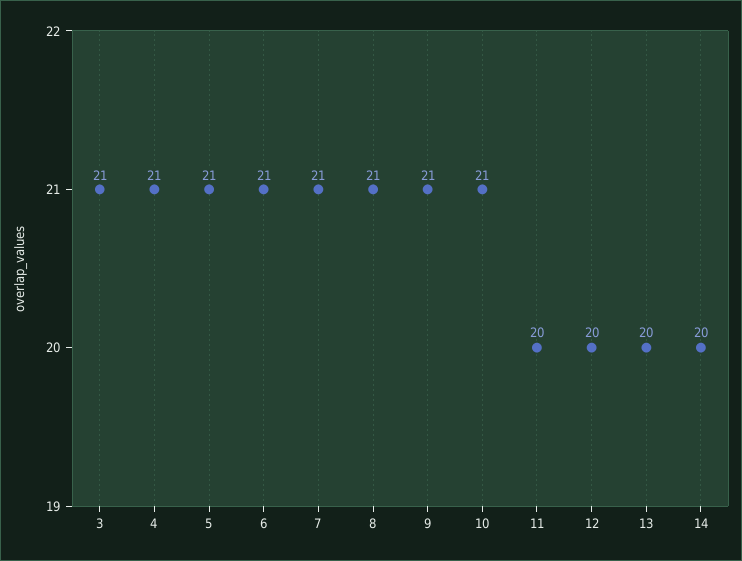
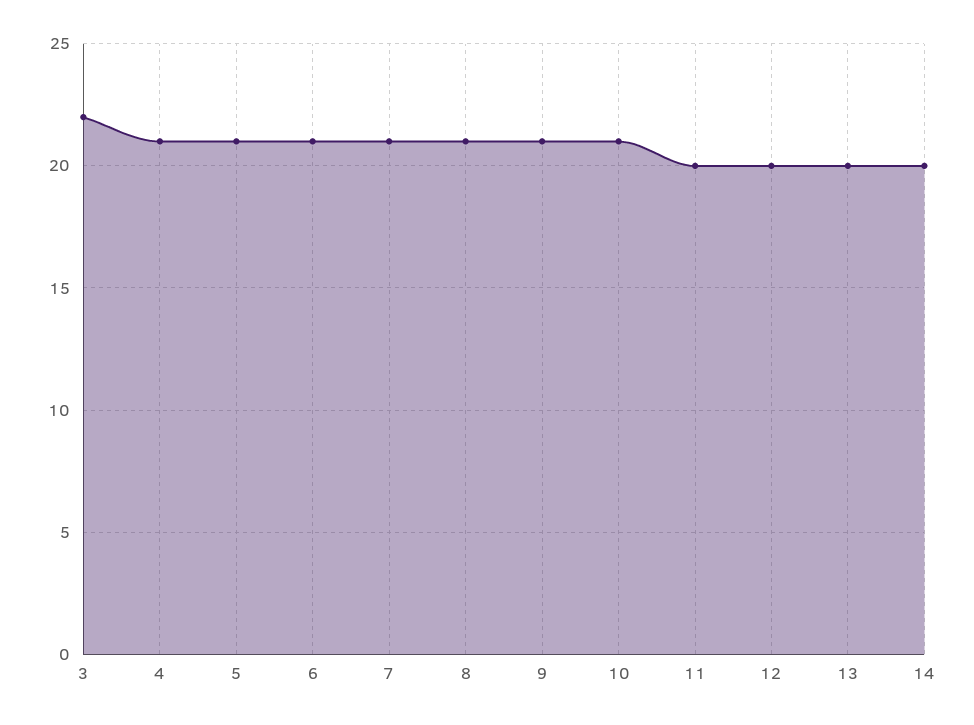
3: 21 -> 22

